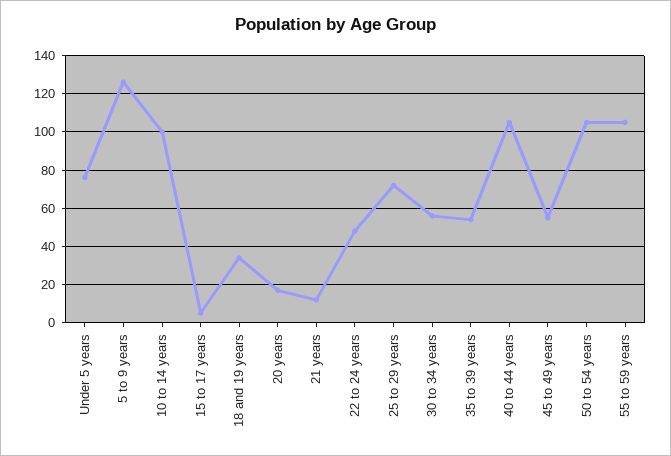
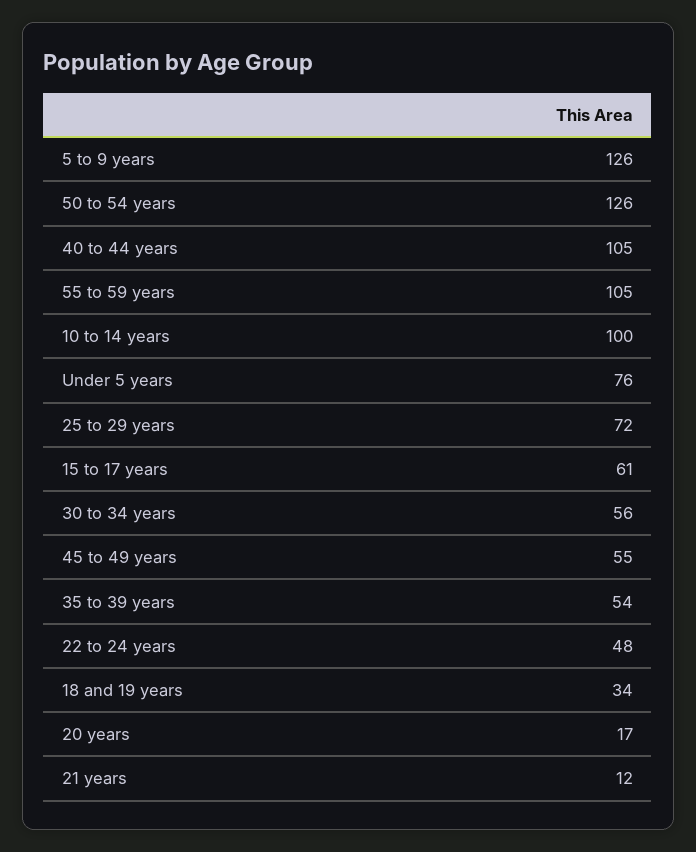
15 to 17 years: 5 -> 61
50 to 54 years: 105 -> 126

